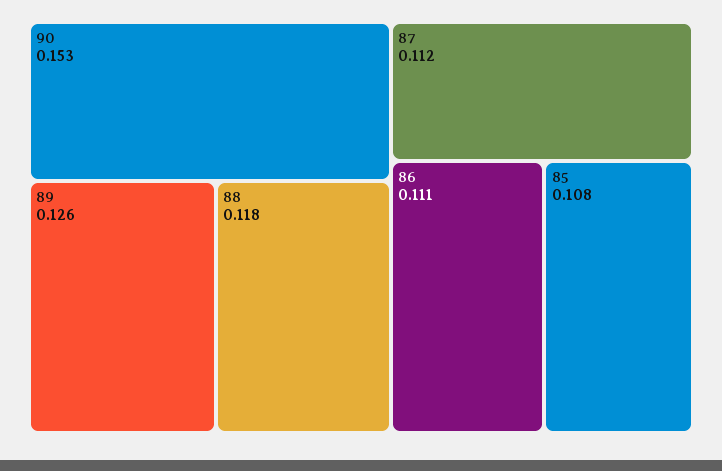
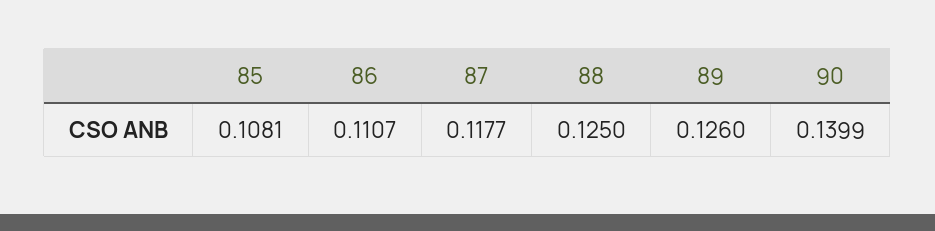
90: 0.153 -> 0.1399
88: 0.118 -> 0.125
87: 0.112 -> 0.1177

